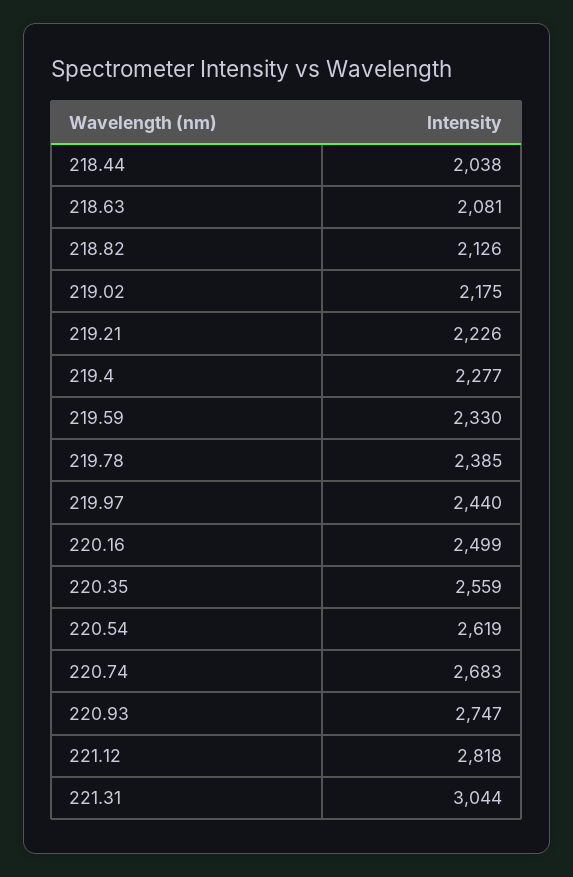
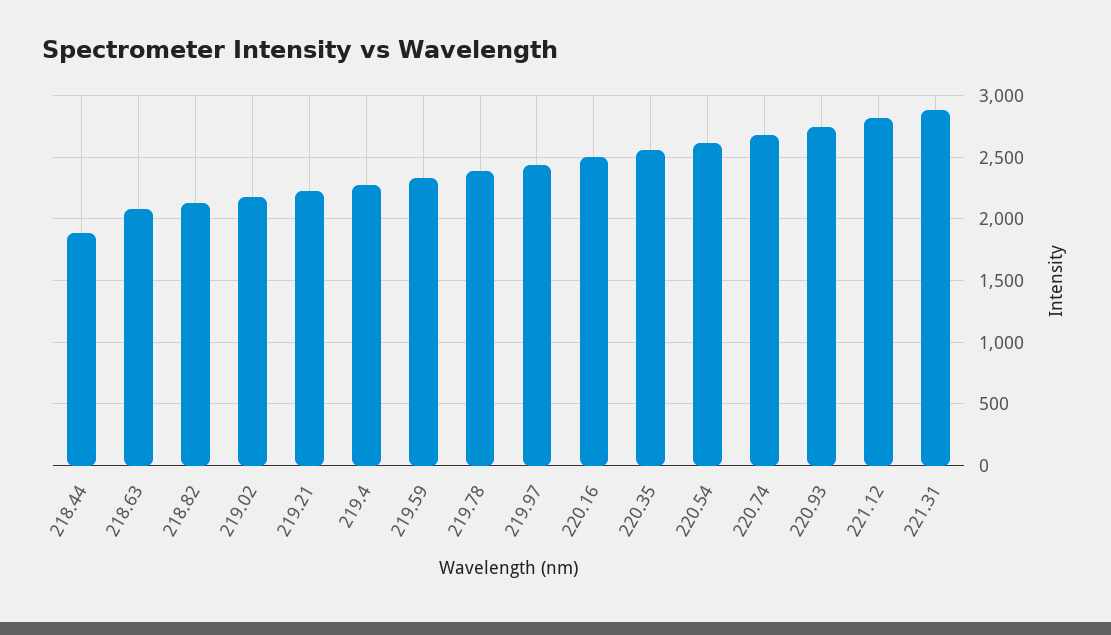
218.44: 2038 -> 1900
221.31: 3044 -> 2900

